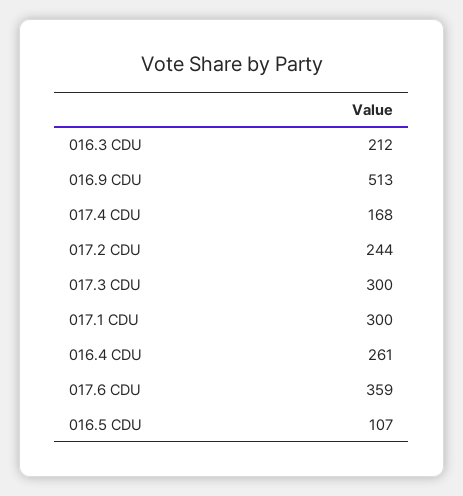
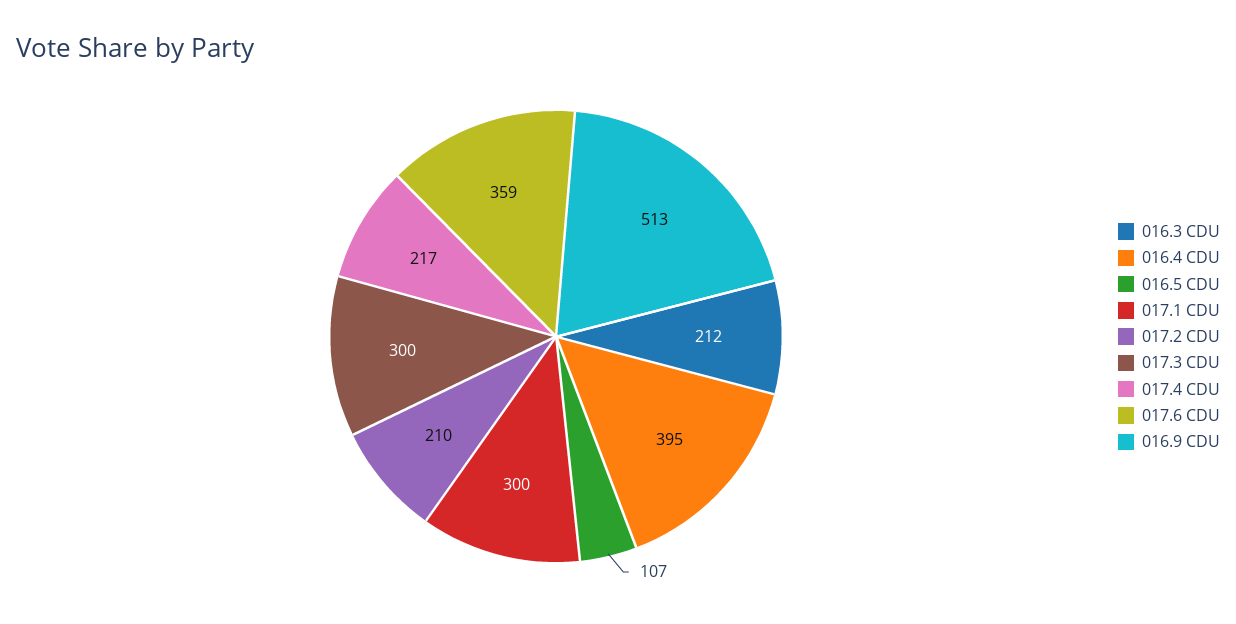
017.4 CDU: 168 -> 217
017.2 CDU: 244 -> 210
016.4 CDU: 261 -> 395

